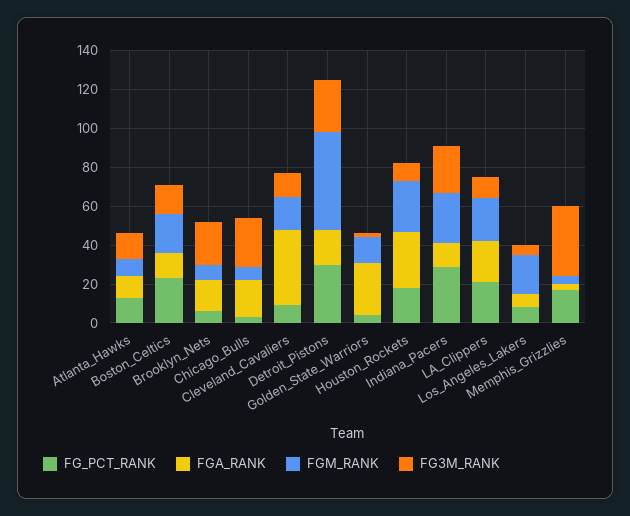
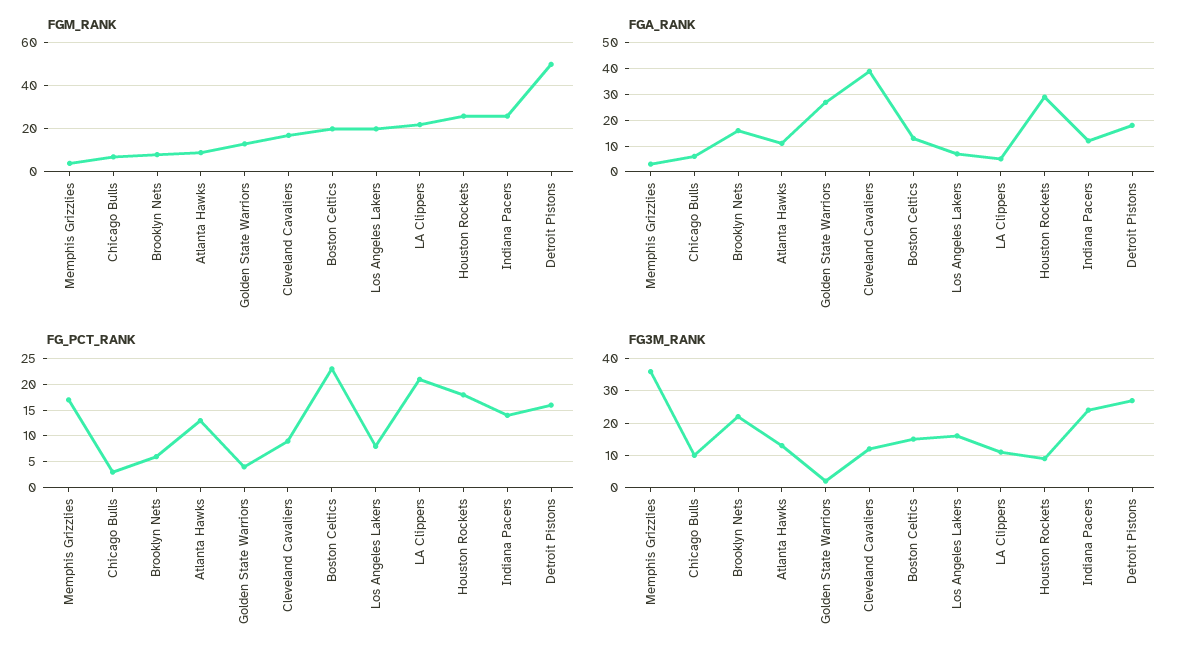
FGA_RANK, Chicago_Bulls: 20 -> 5
FG3M_RANK, Chicago_Bulls: 25 -> 10
FG_PCT_RANK, Detroit_Pistons: 30 -> 15
FG_PCT_RANK, Indiana_Pacers: 30 -> 15
FGA_RANK, LA_Clippers: 20 -> 5
FG3M_RANK, Los_Angeles_Lakers: 5 -> 15

